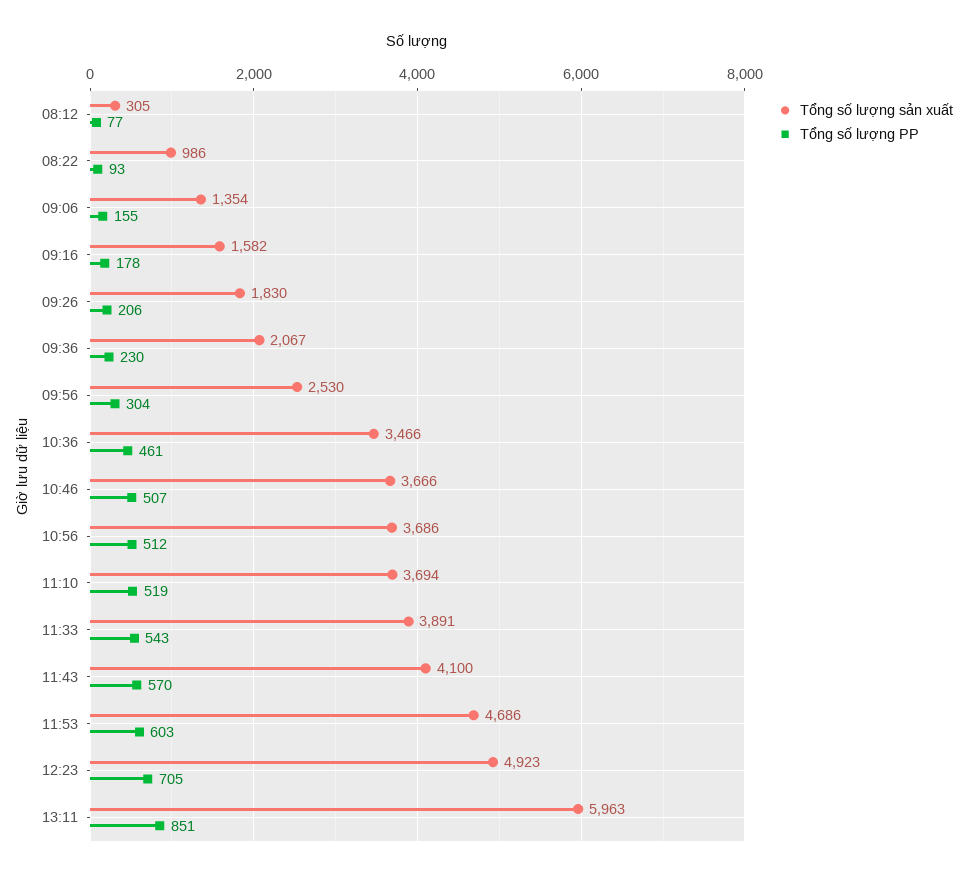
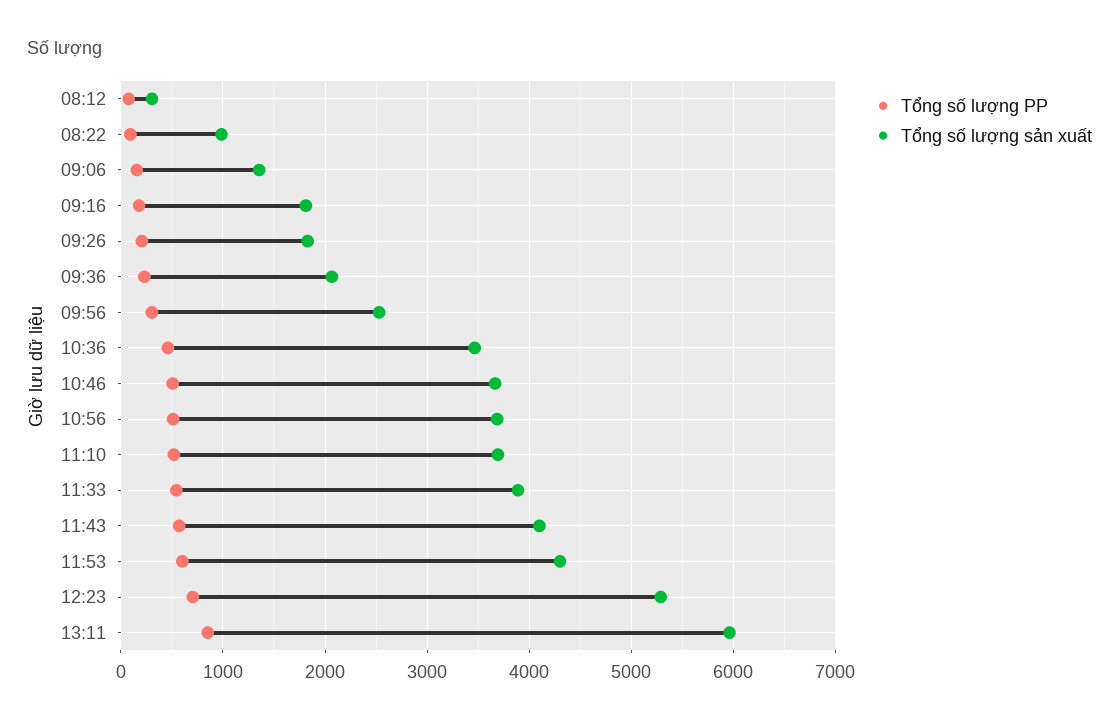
Tổng số lượng sản xuất, 09:16: 1582 -> 1800
Tổng số lượng sản xuất, 11:53: 4686 -> 4300
Tổng số lượng sản xuất, 12:23: 4923 -> 5300

